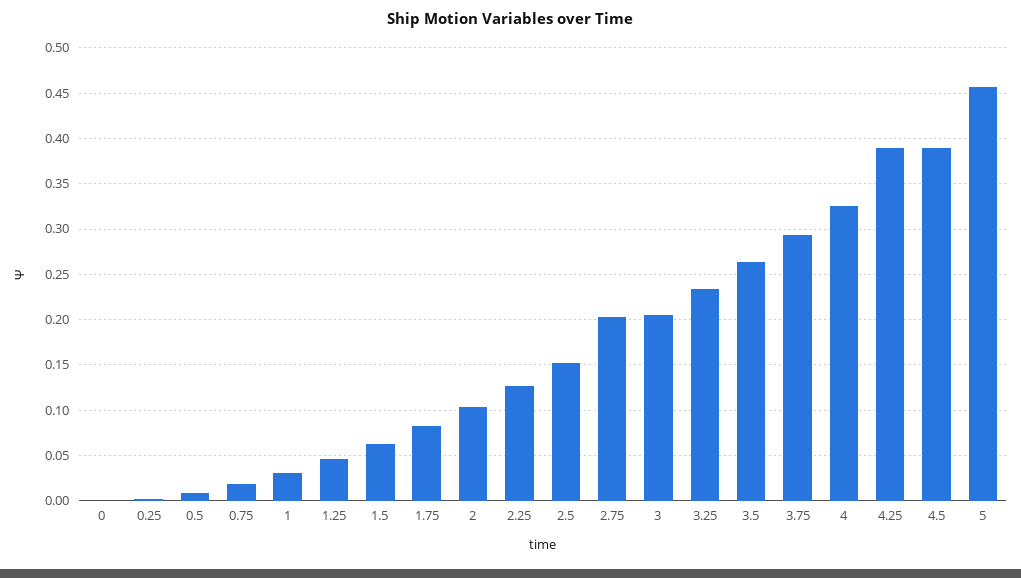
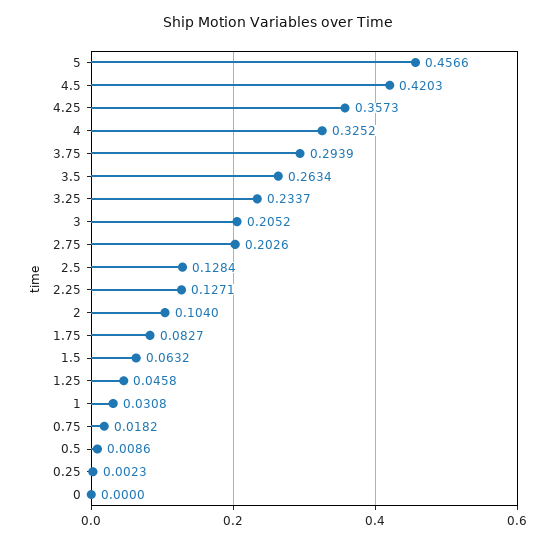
2.5: 0.15 -> 0.1284
4.25: 0.39 -> 0.3573
4.5: 0.39 -> 0.4203

